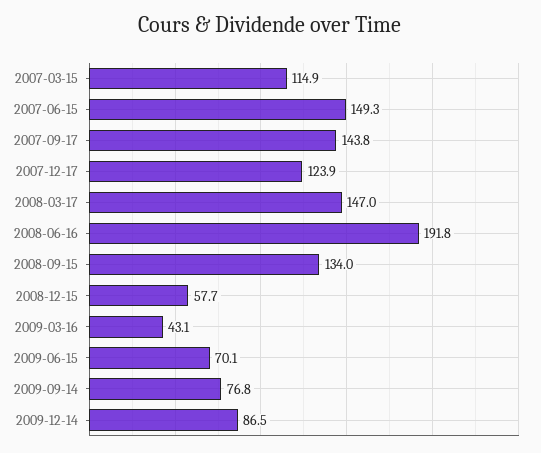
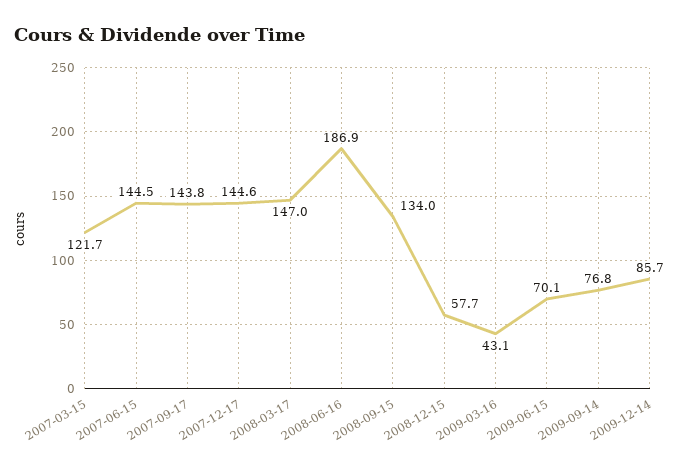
2007-03-15: 114.9 -> 121.7
2007-06-15: 149.3 -> 144.5
2007-12-17: 123.9 -> 144.6
2008-06-16: 191.8 -> 186.9
2009-12-14: 86.5 -> 85.7

